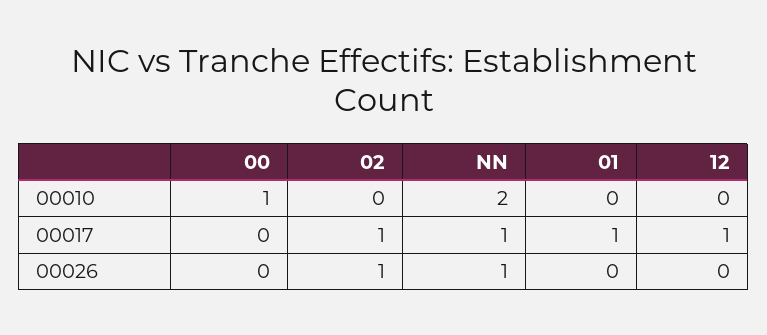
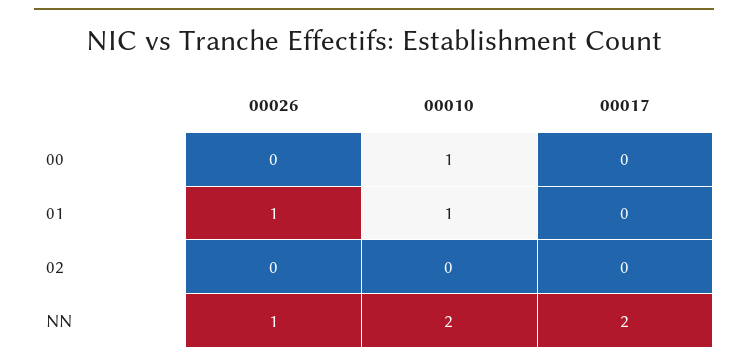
01, 00010: 0 -> 1
12, 00010: 0 -> none
02, 00017: 1 -> 0
NN, 00017: 1 -> 2
01, 00017: 1 -> 0
12, 00017: 1 -> none
02, 00026: 1 -> 0
01, 00026: 0 -> 1
12, 00026: 0 -> none

